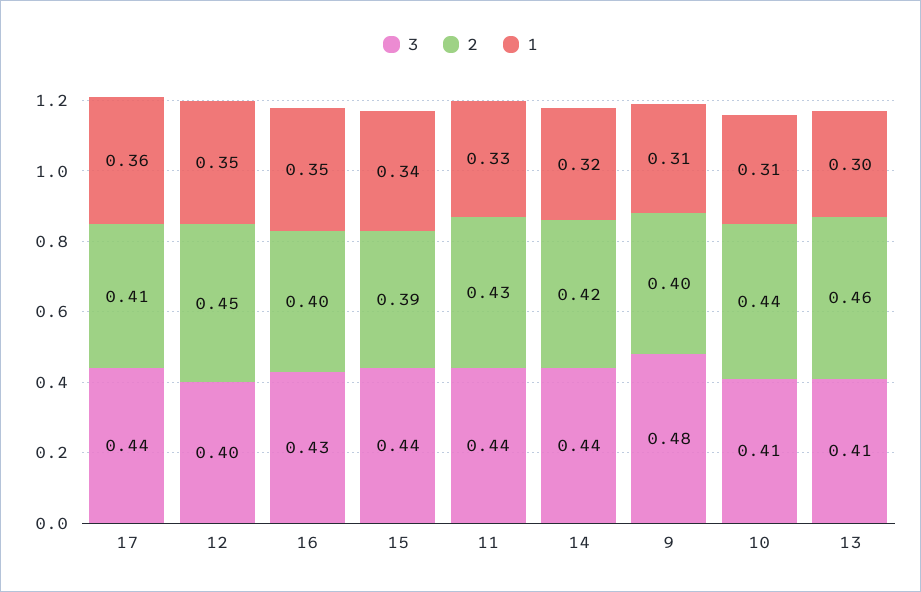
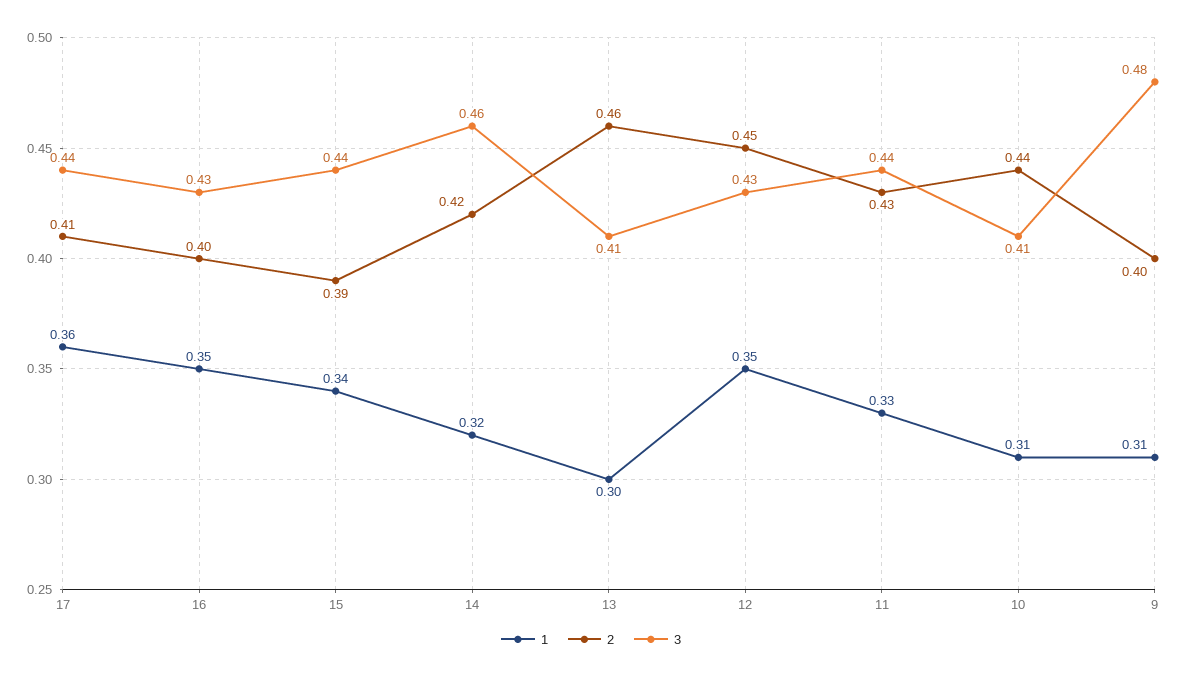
3, 12: 0.4 -> 0.43
3, 14: 0.44 -> 0.46

